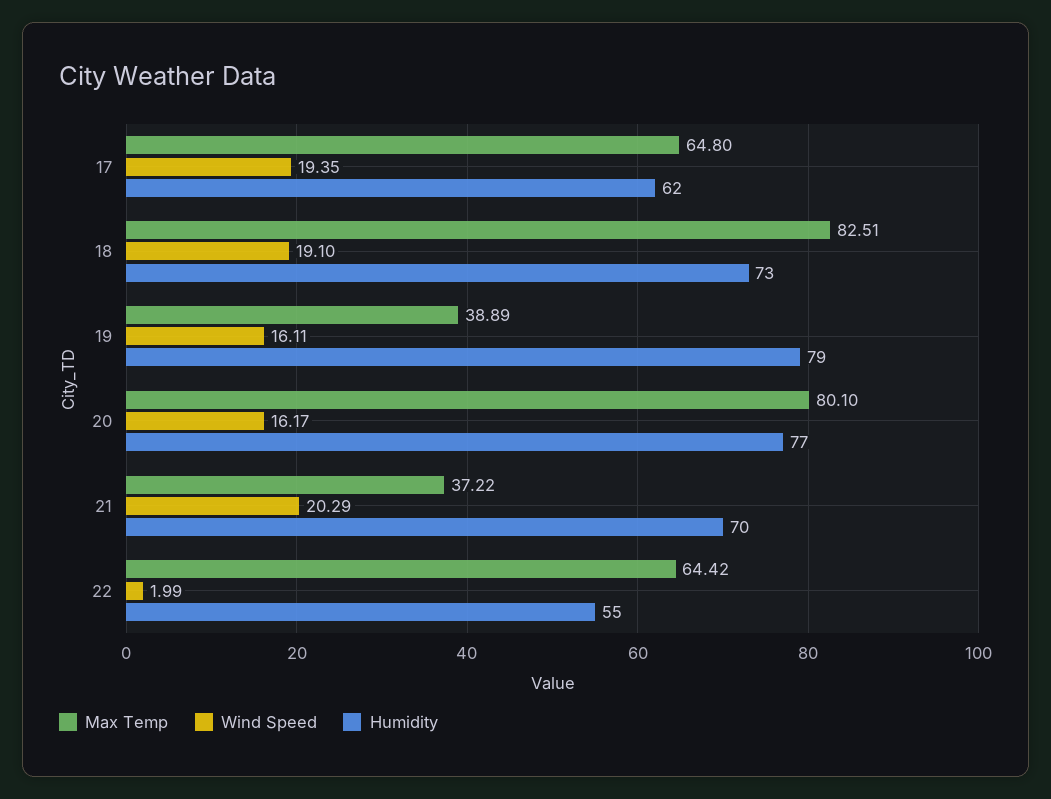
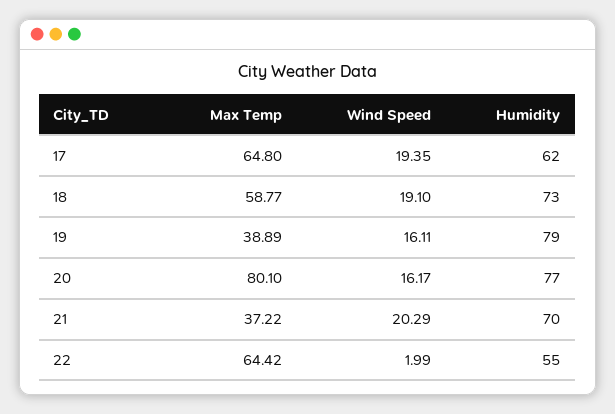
Max Temp, 18: 82.51 -> 58.77

